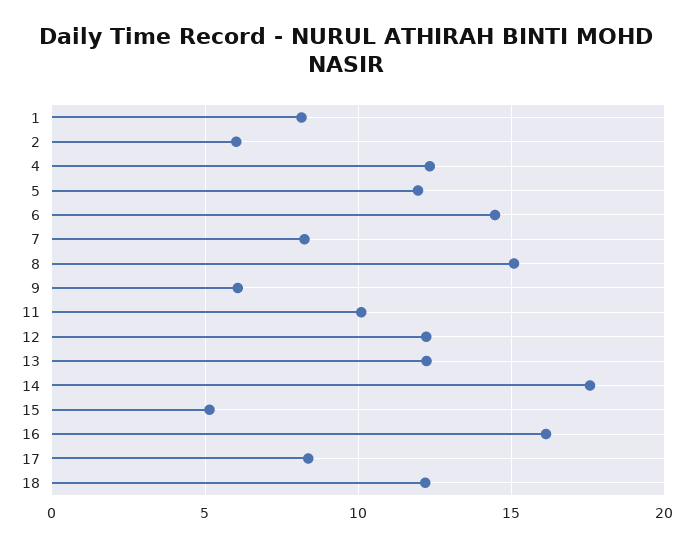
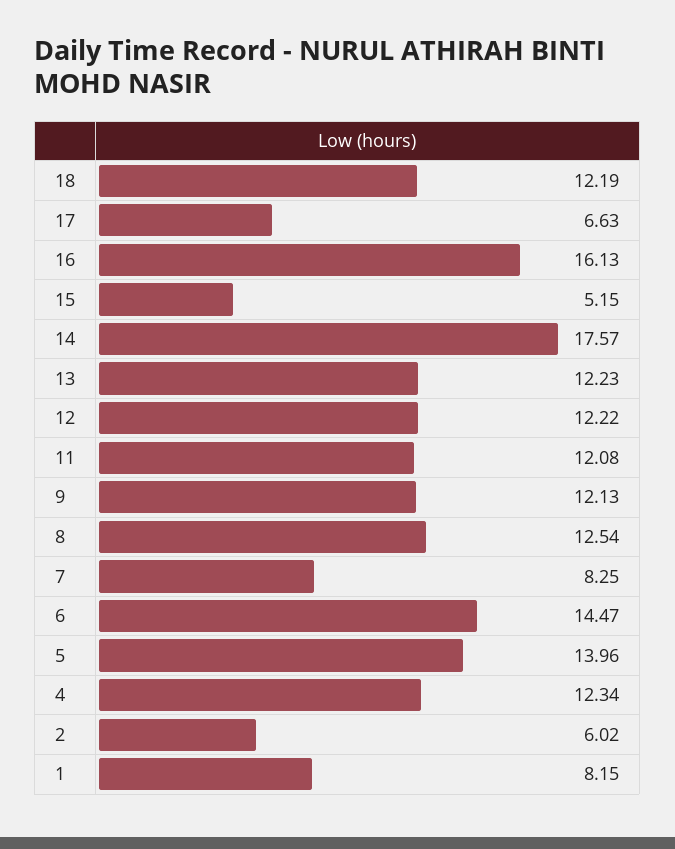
5: 12 -> 13.96
8: 15 -> 12.54
9: 6 -> 12.13
11: 10 -> 12.08
17: 8.5 -> 6.63

